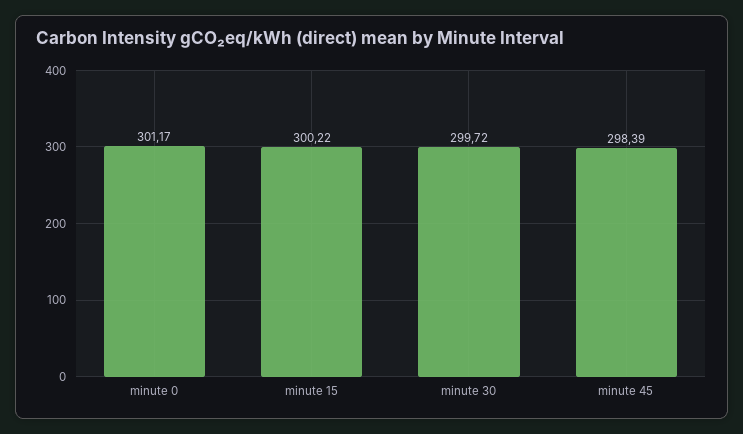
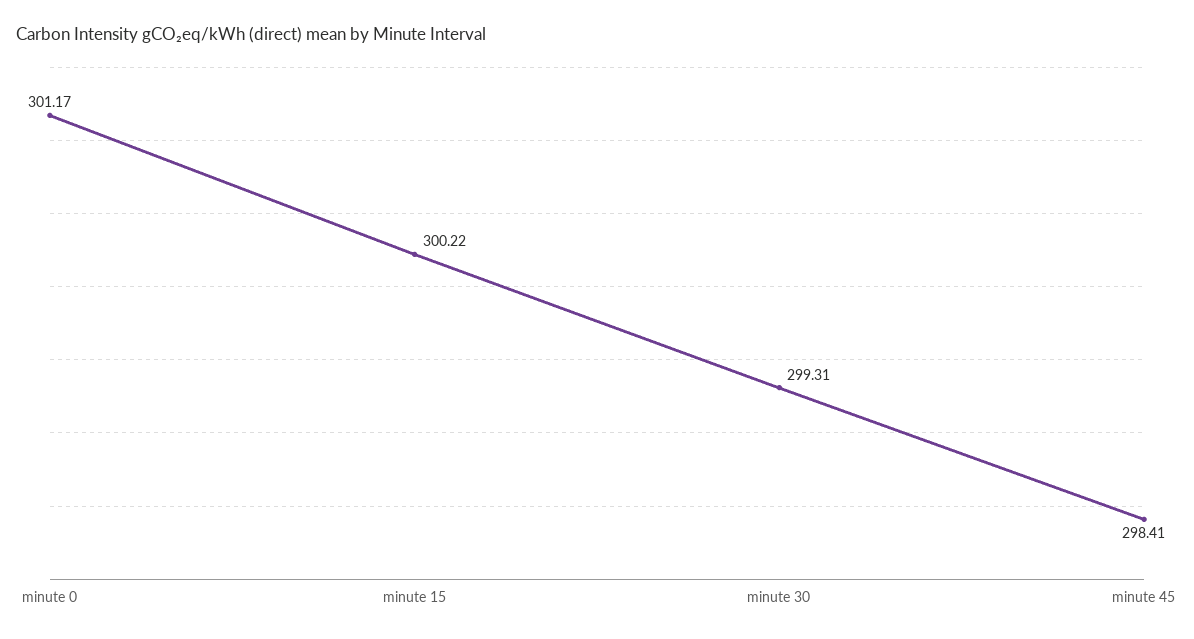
minute 30: 299.72 -> 299.31
minute 45: 298.39 -> 298.41

